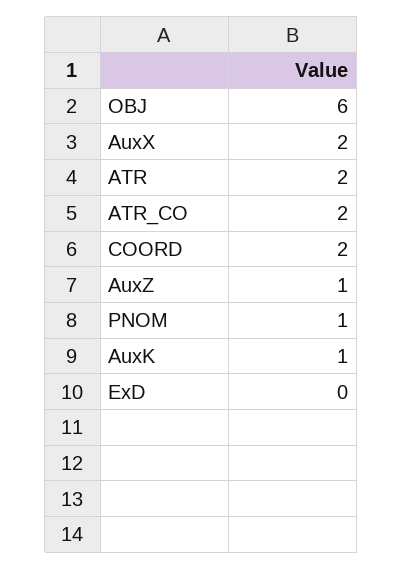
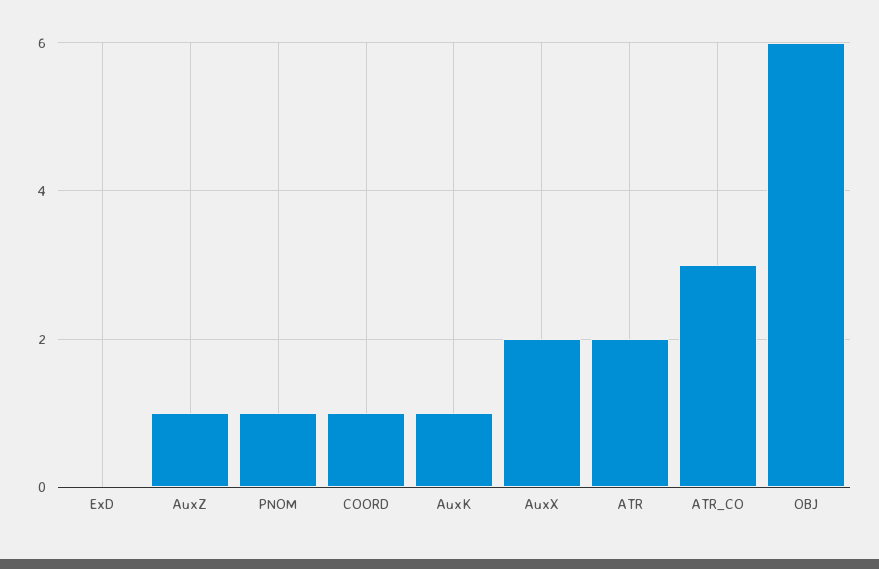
ATR_CO: 2 -> 3
COORD: 2 -> 1

